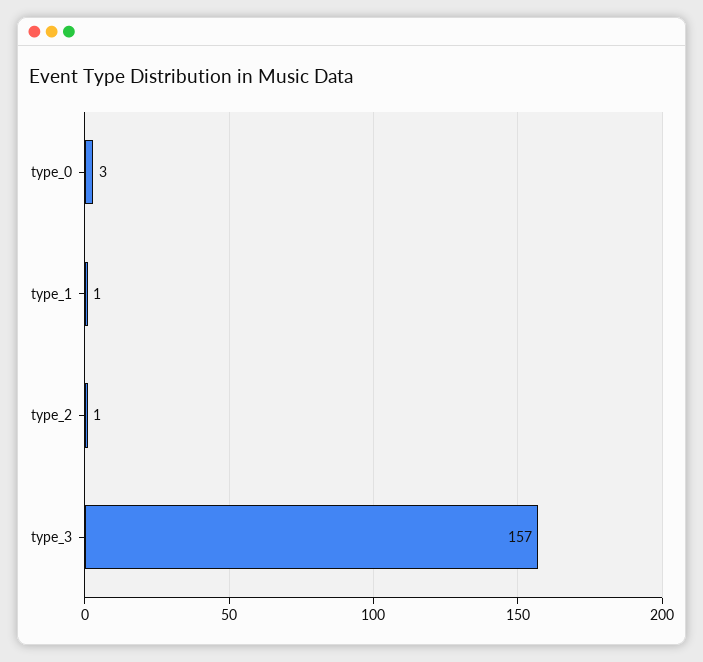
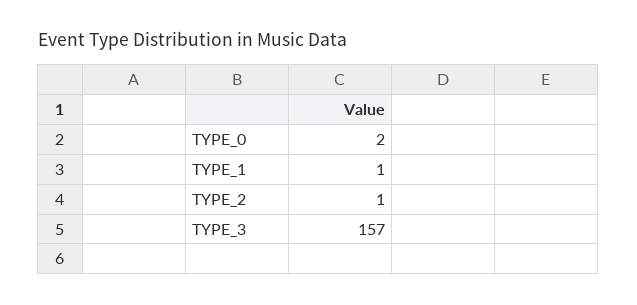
type_0: 3 -> 2

